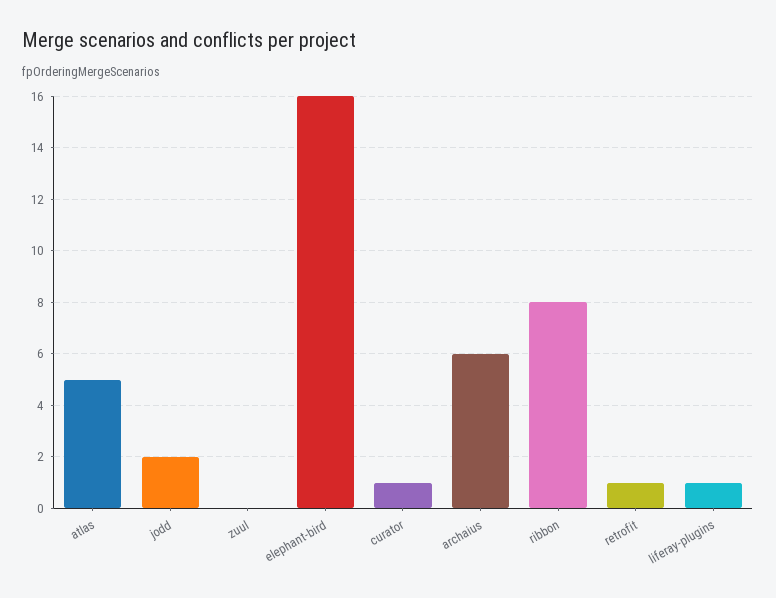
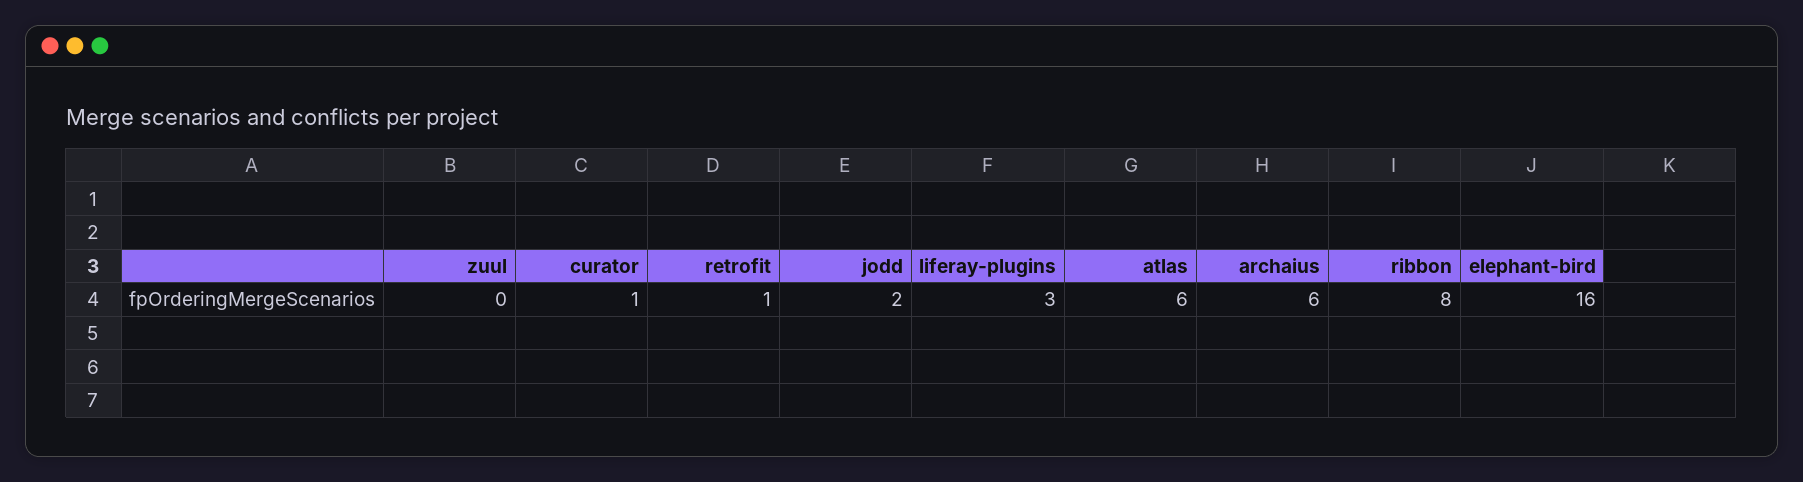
atlas: 5 -> 6
liferay-plugins: 1 -> 3

